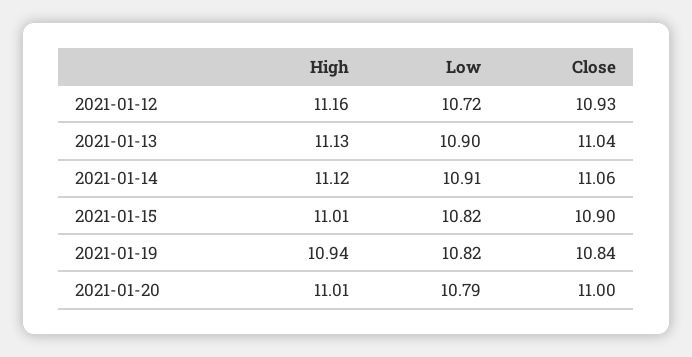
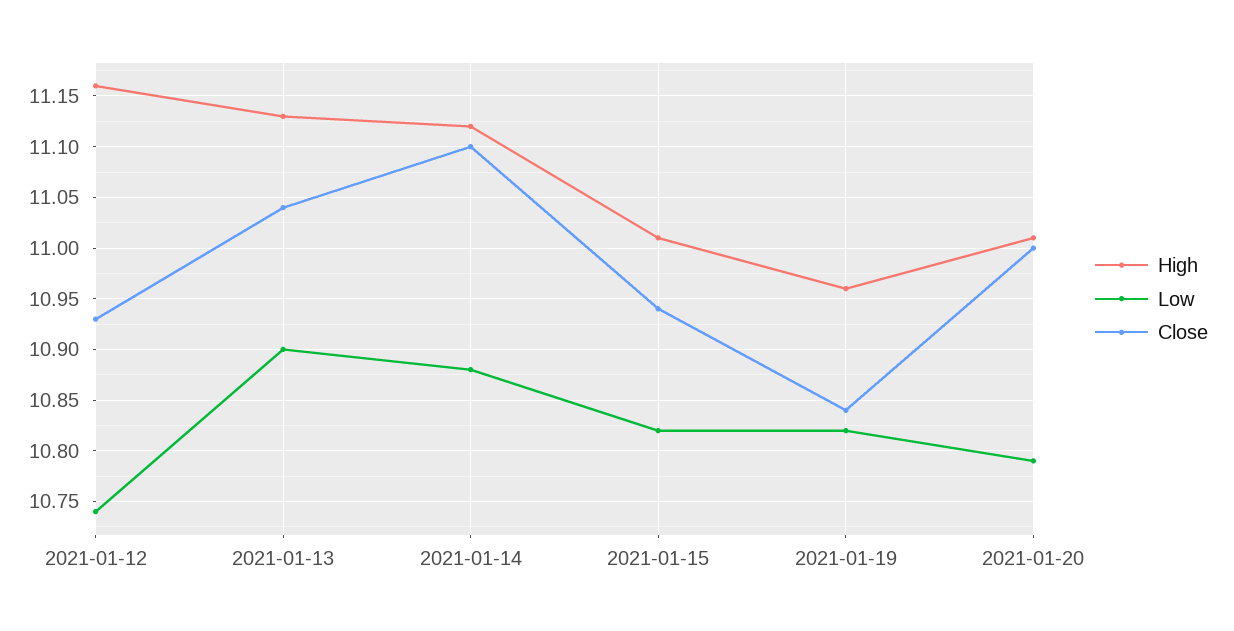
Low, 2021-01-12: 10.72 -> 10.74
Low, 2021-01-14: 10.91 -> 10.88
Close, 2021-01-14: 11.06 -> 11.1
Close, 2021-01-15: 10.9 -> 10.94
High, 2021-01-19: 10.94 -> 10.96

